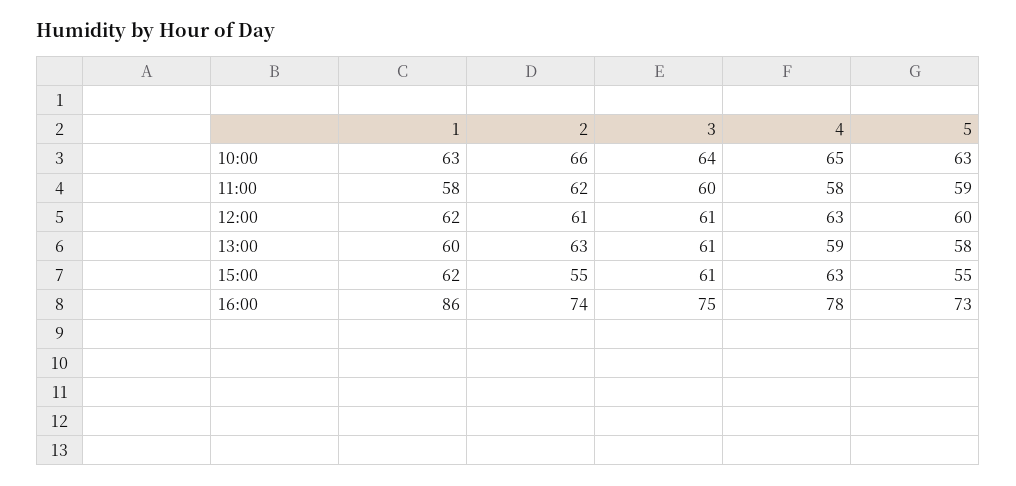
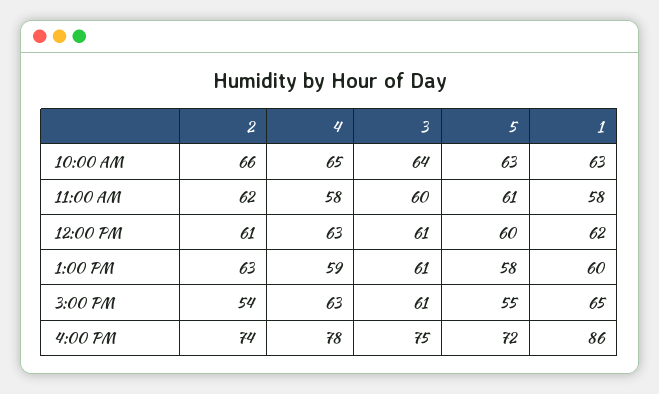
5, 11:00: 59 -> 61
1, 15:00: 62 -> 65
2, 15:00: 55 -> 54
5, 16:00: 73 -> 72

